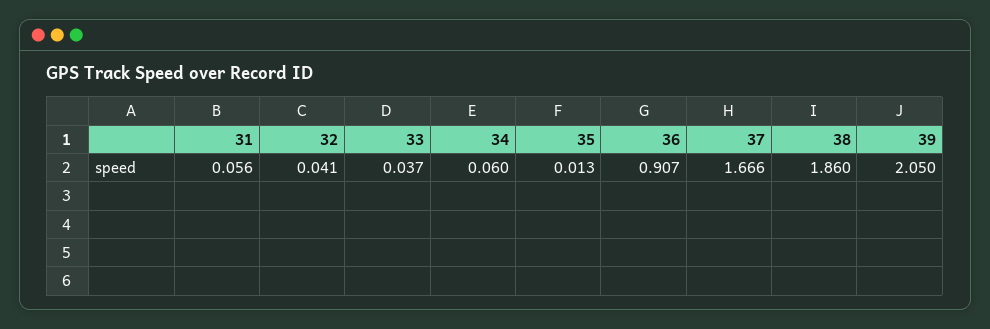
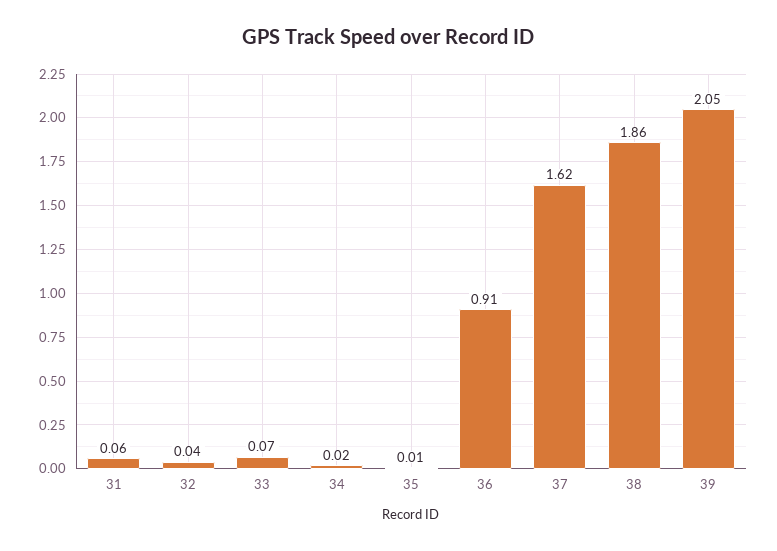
33: 0.037 -> 0.07
34: 0.06 -> 0.02
37: 1.666 -> 1.62

